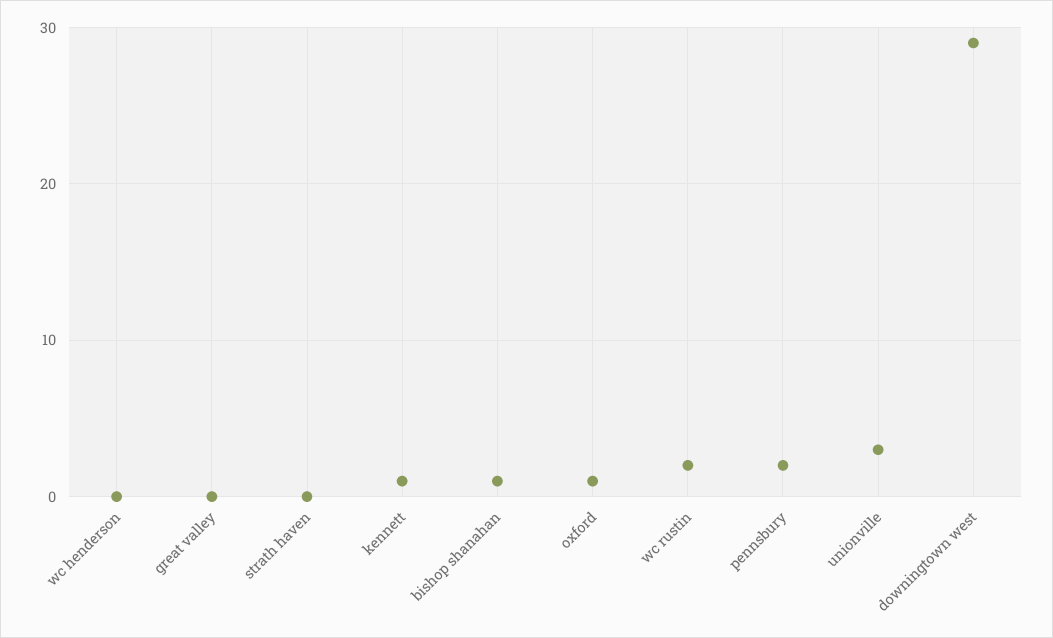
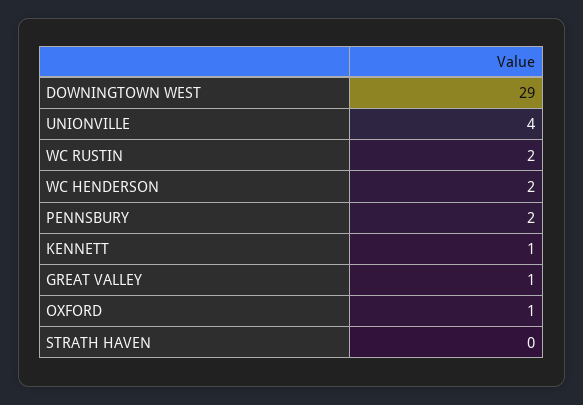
wc henderson: 0 -> 2
great valley: 0 -> 1
bishop shanahan: 1 -> none
unionville: 3 -> 4

